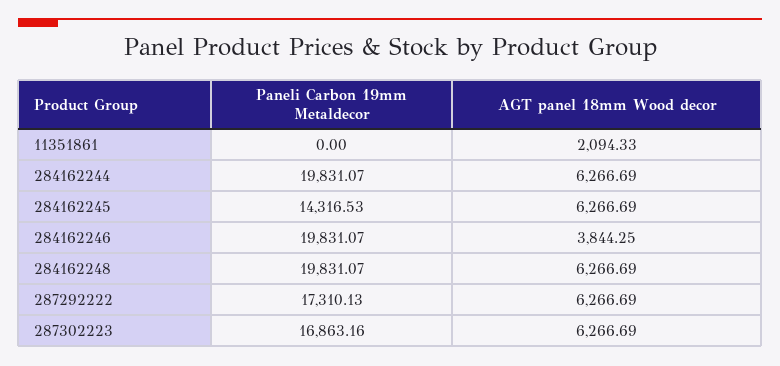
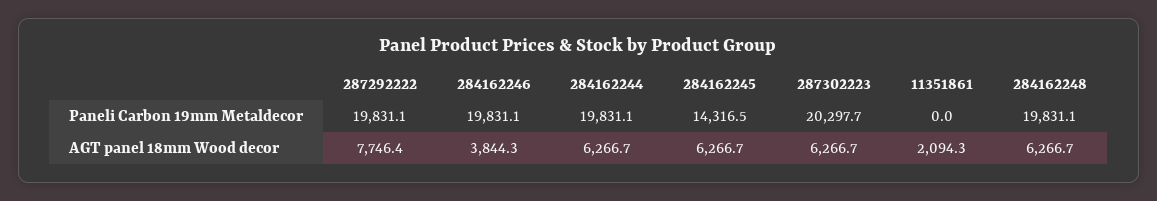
Paneli Carbon 19mm Metaldecor, 287292222: 17310.13 -> 19831.1
AGT panel 18mm Wood decor, 287292222: 6266.69 -> 7746.4
Paneli Carbon 19mm Metaldecor, 287302223: 16863.16 -> 20297.7

